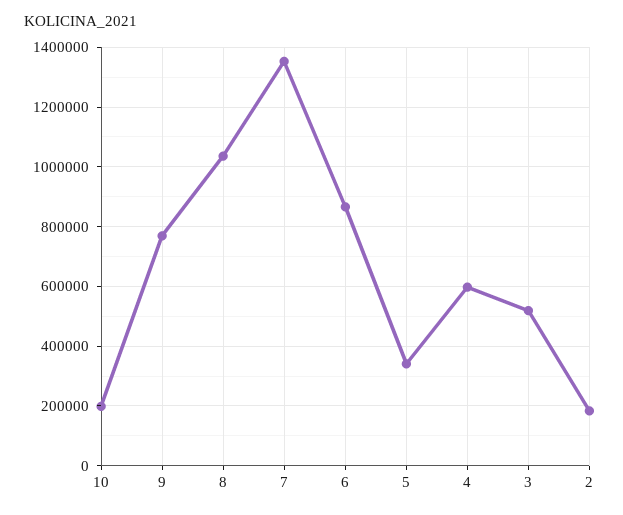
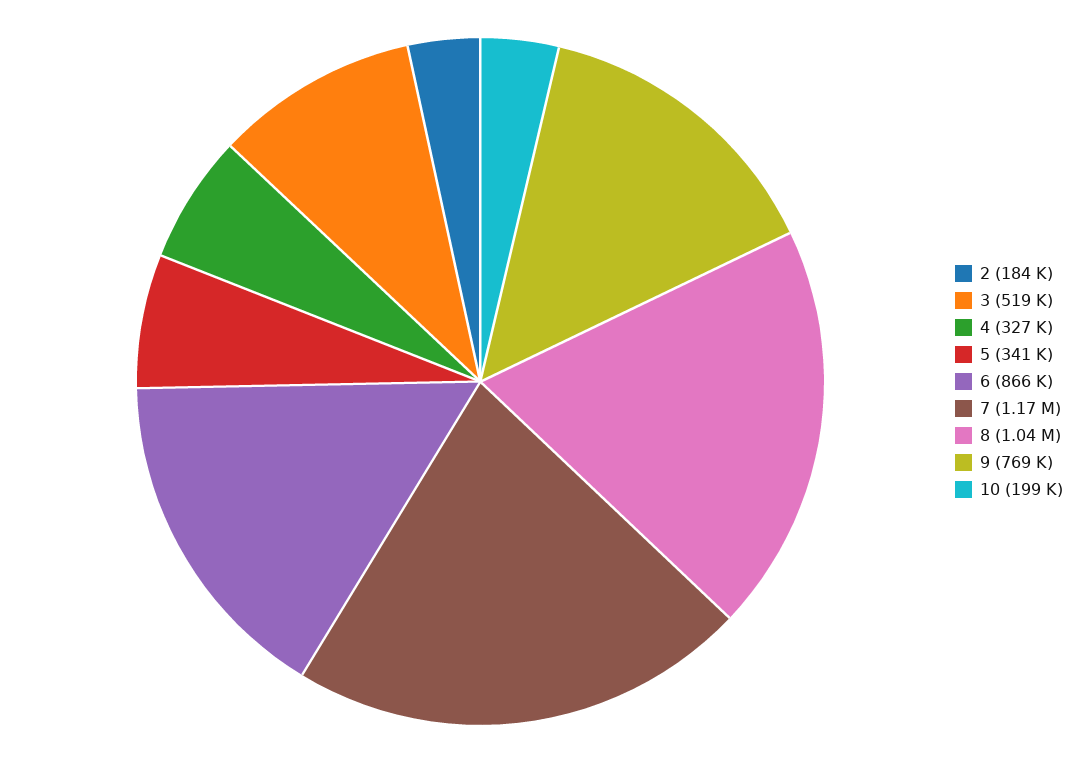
7: 1350000 -> 1170000
4: 600000 -> 327000

